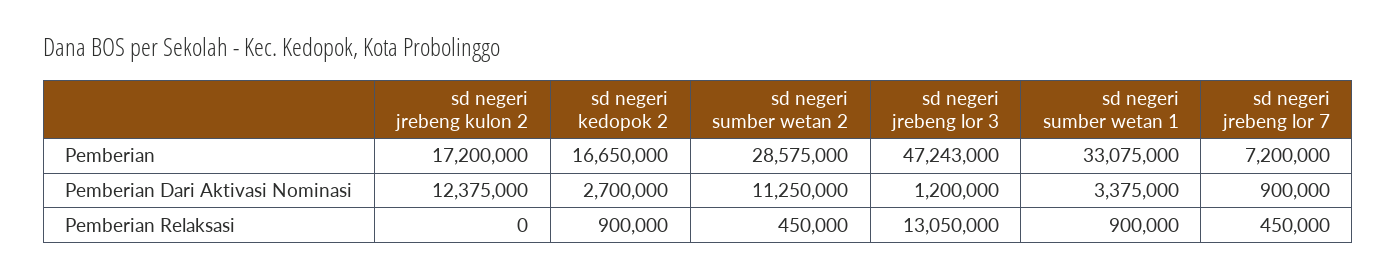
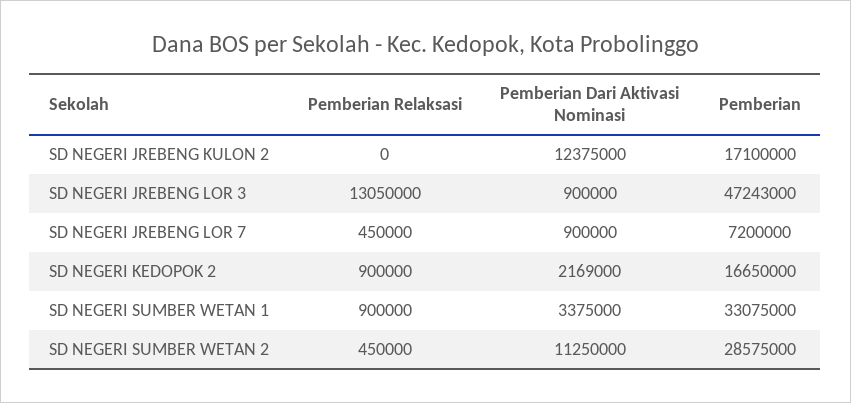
sd negeri jrebeng kulon 2, Pemberian: 17200000 -> 17100000
sd negeri kedopok 2, Pemberian Dari Aktivasi Nominasi: 2700000 -> 2169000
sd negeri jrebeng lor 3, Pemberian Dari Aktivasi Nominasi: 1200000 -> 900000

